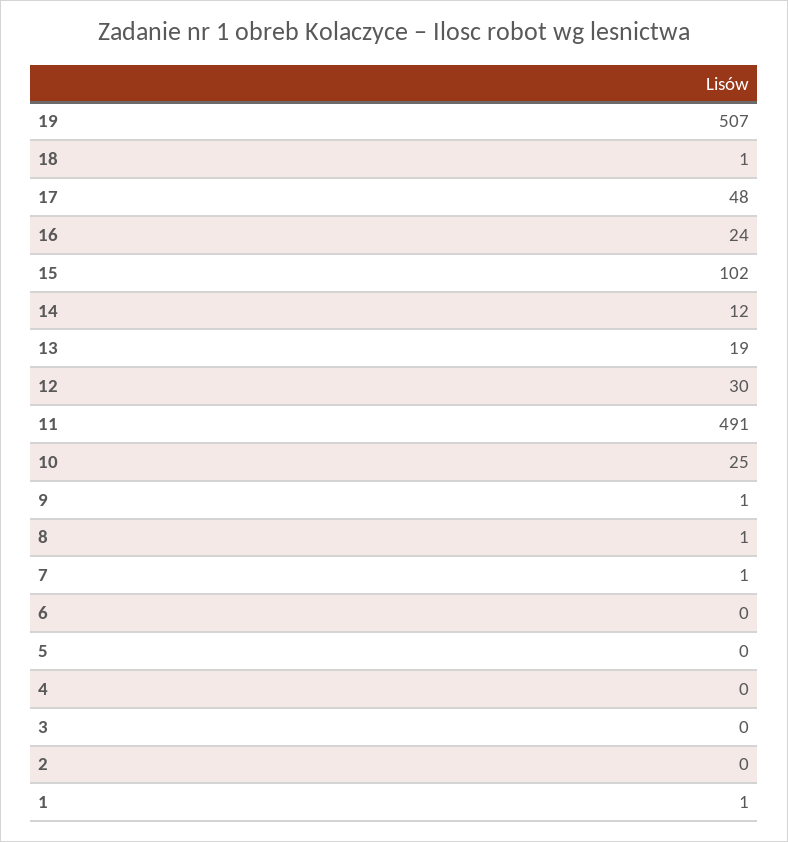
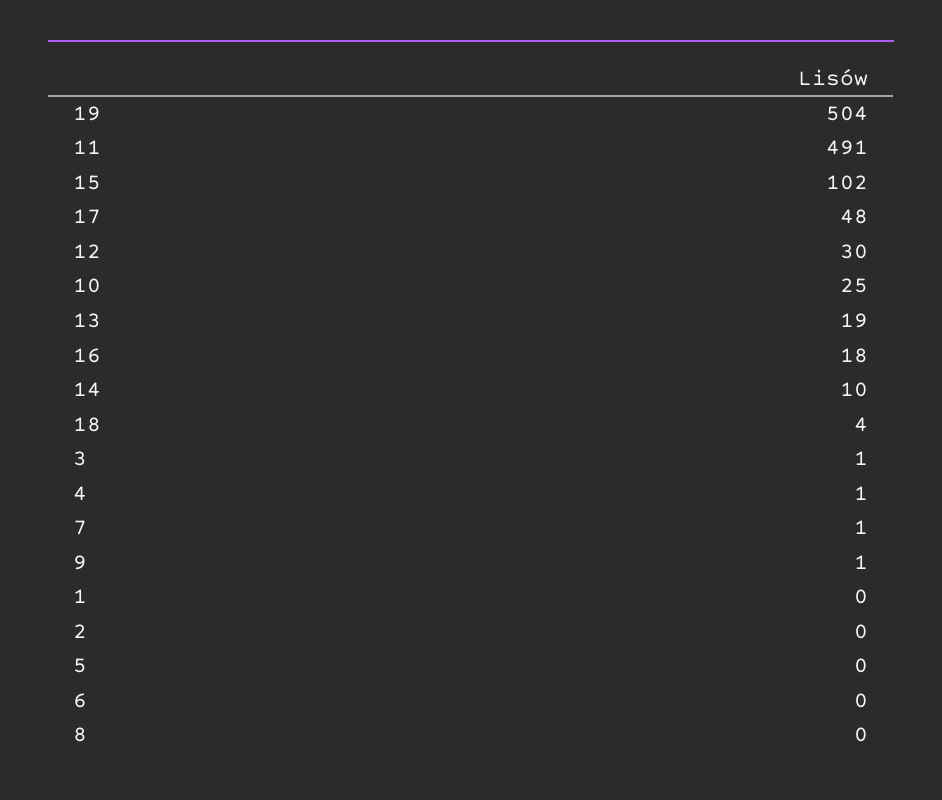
19: 507 -> 504
18: 1 -> 4
16: 24 -> 18
14: 12 -> 10
8: 1 -> 0
4: 0 -> 1
3: 0 -> 1
1: 1 -> 0

